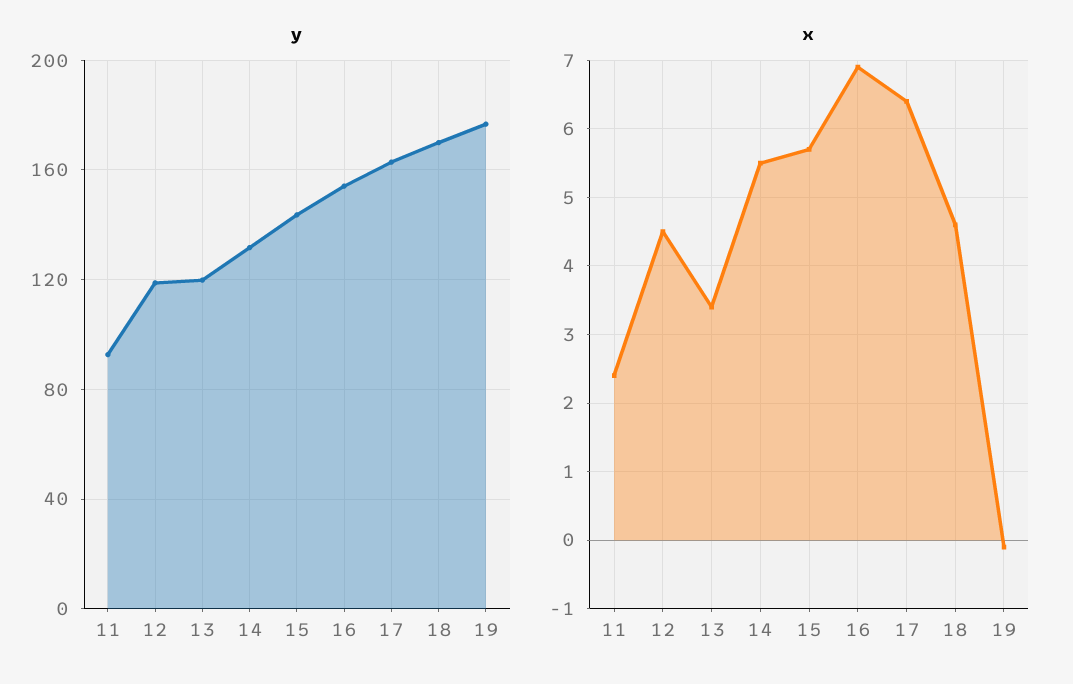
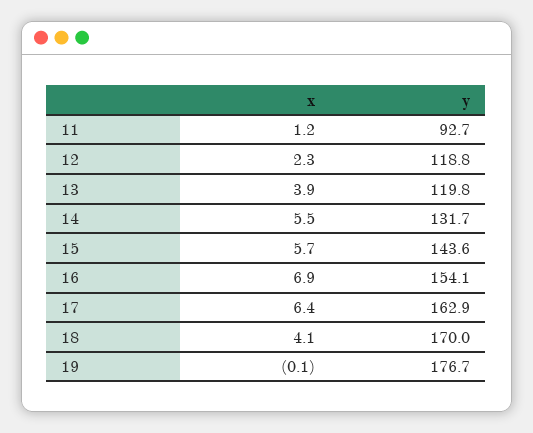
x, 11: 2.4 -> 1.2
x, 12: 4.5 -> 2.3
x, 13: 3.4 -> 3.9
x, 18: 4.6 -> 4.1

